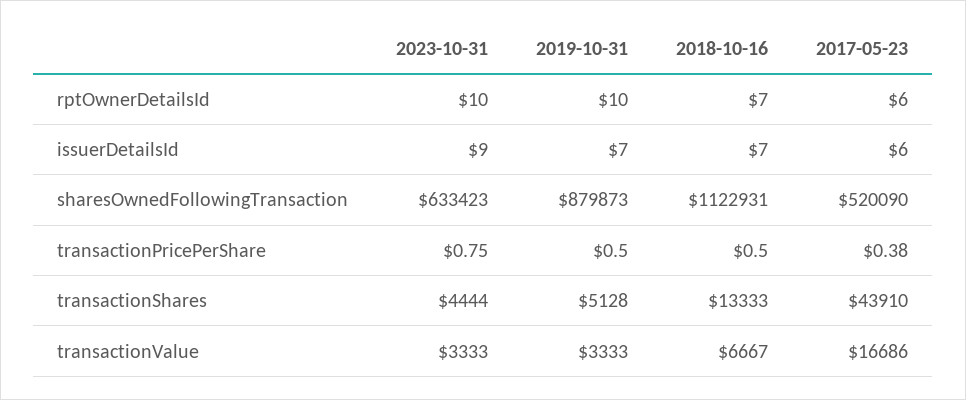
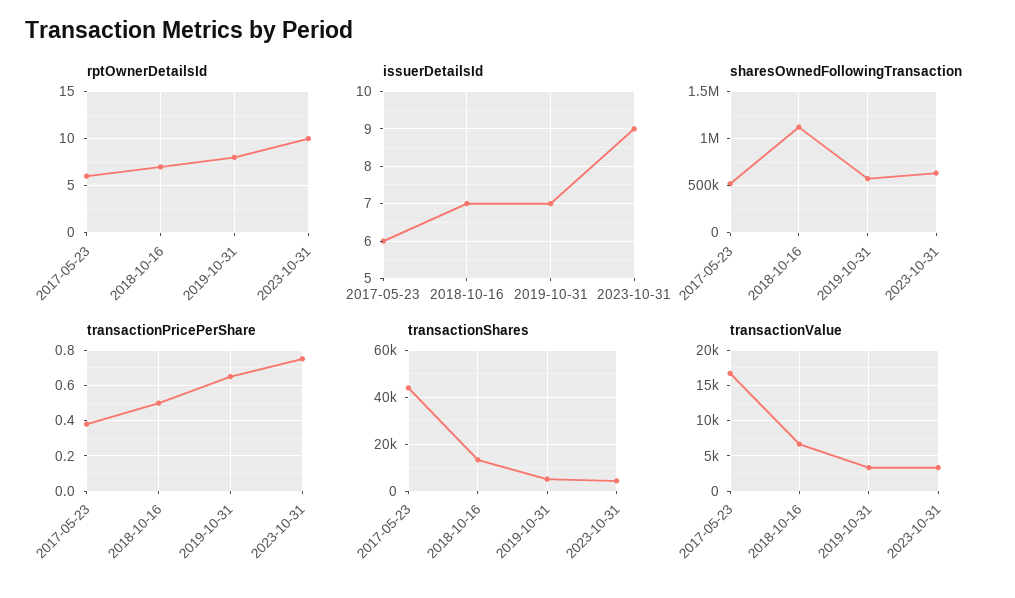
rptOwnerDetailsId, 2019-10-31: 10 -> 8
sharesOwnedFollowingTransaction, 2019-10-31: 879873 -> 600000
transactionPricePerShare, 2019-10-31: 0.5 -> 0.65

